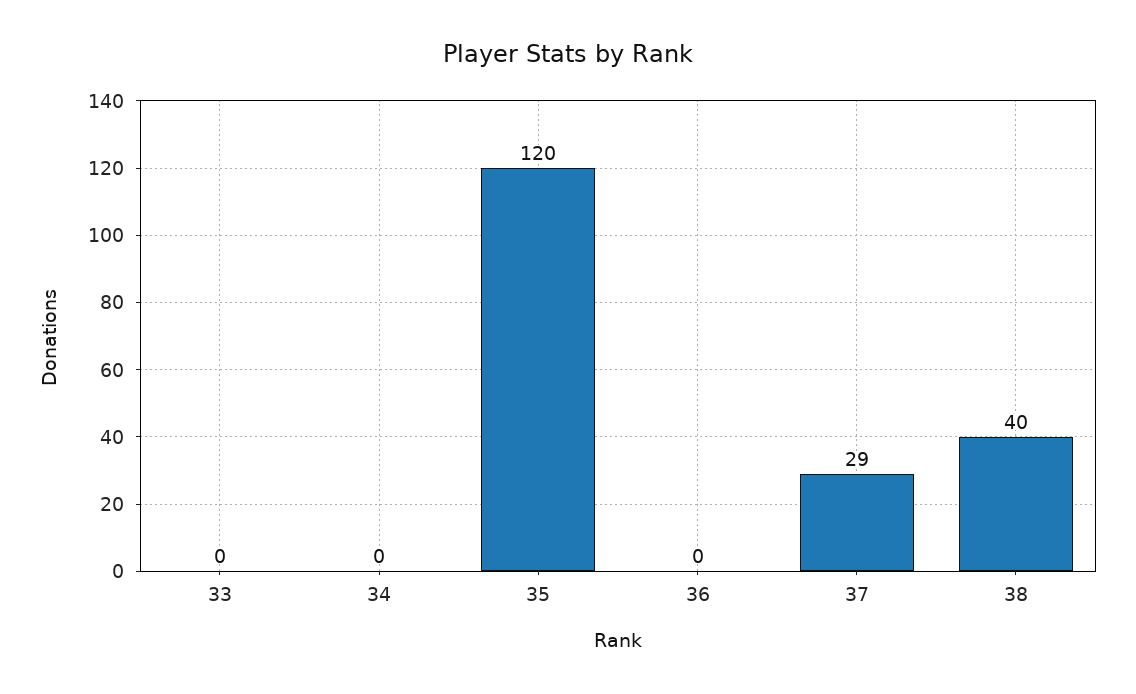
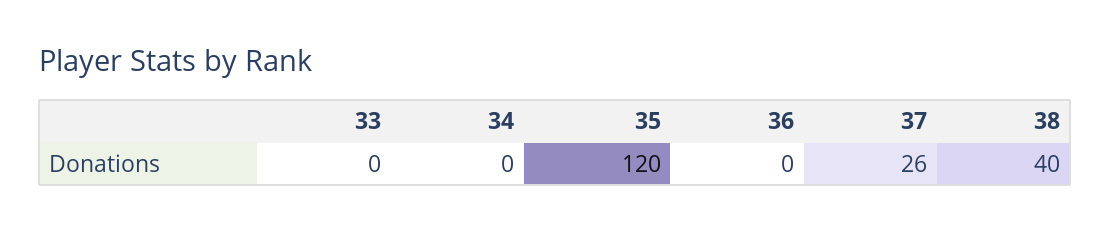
37: 29 -> 26

